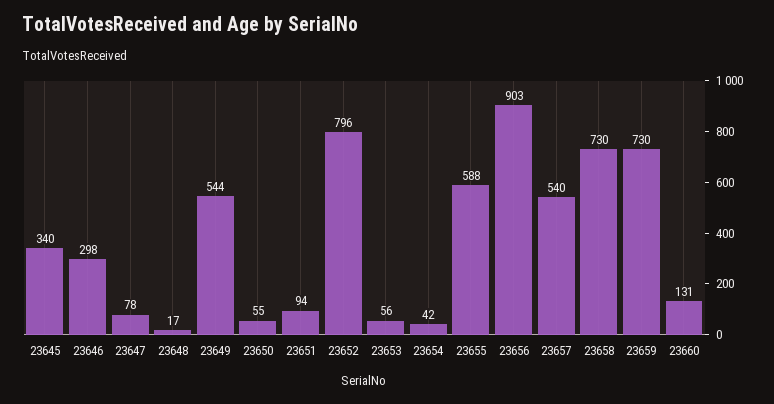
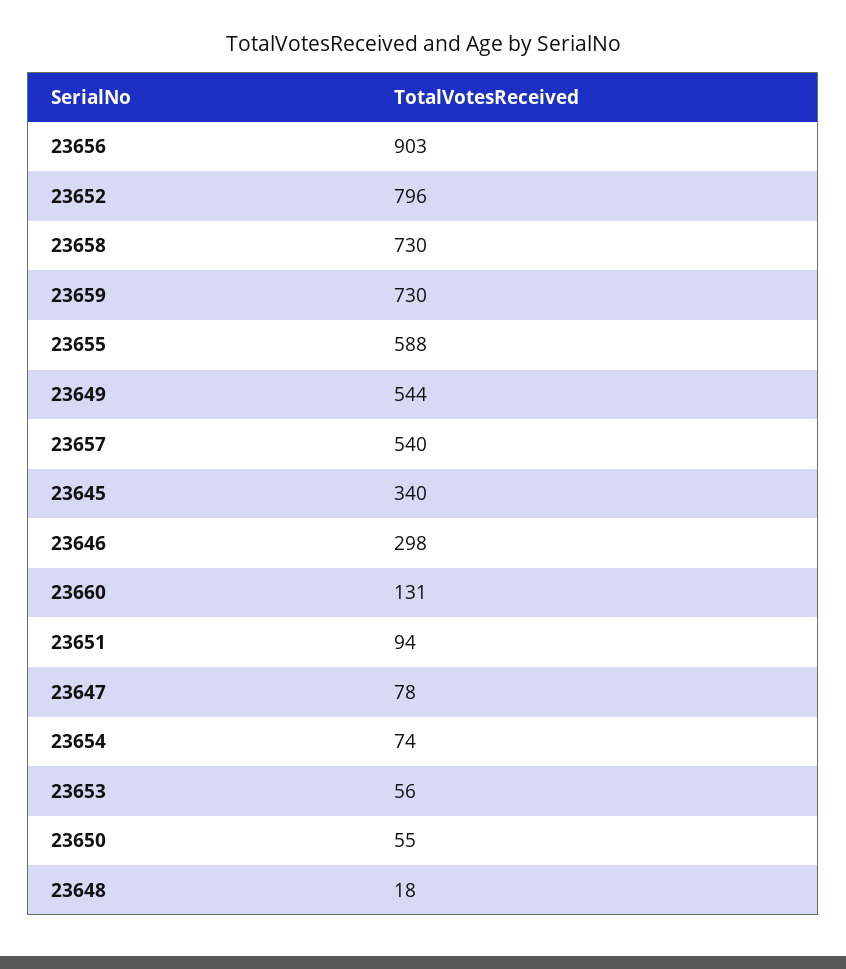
23648: 17 -> 18
23654: 42 -> 74

